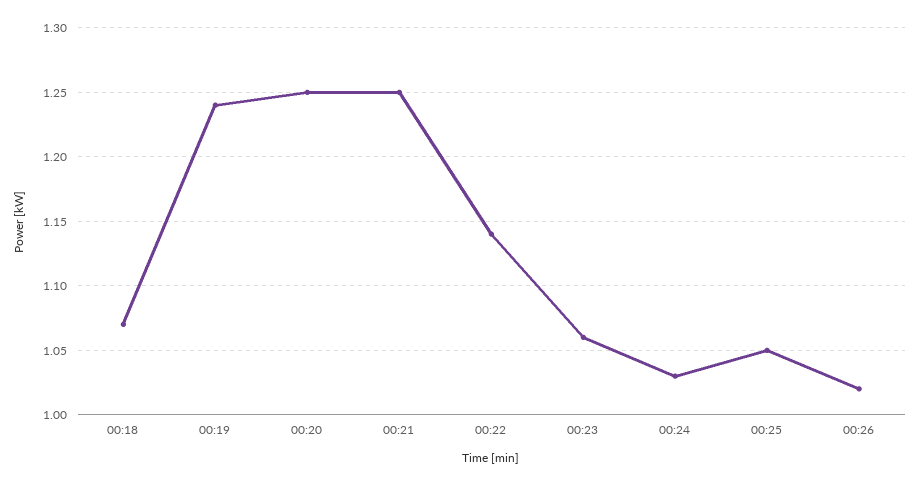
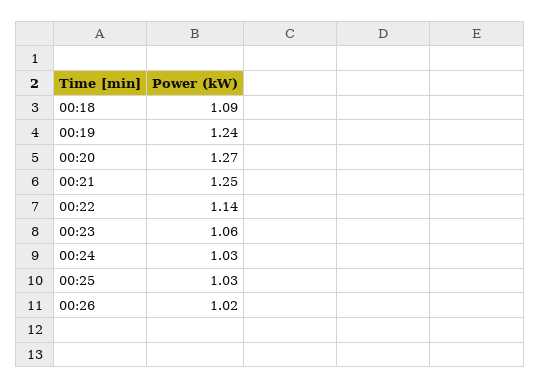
00:18: 1.07 -> 1.09
00:20: 1.25 -> 1.27
00:25: 1.05 -> 1.03

